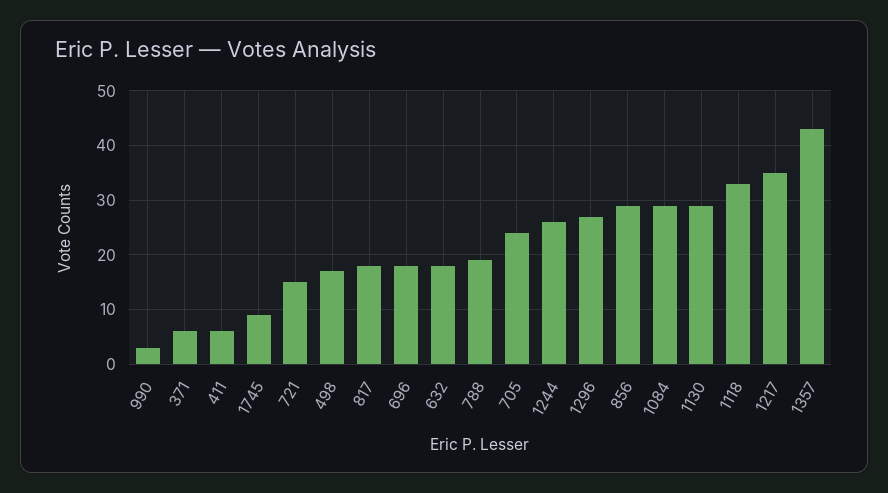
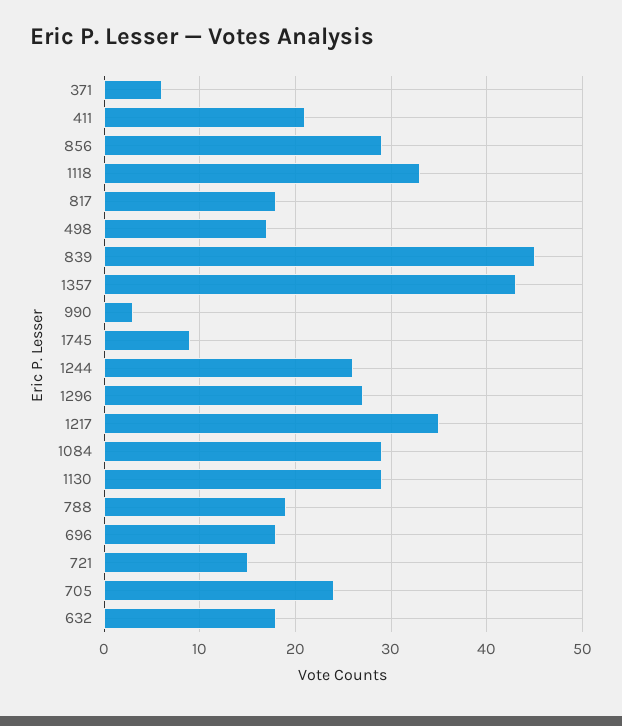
411: 5 -> 21
839: none -> 45

